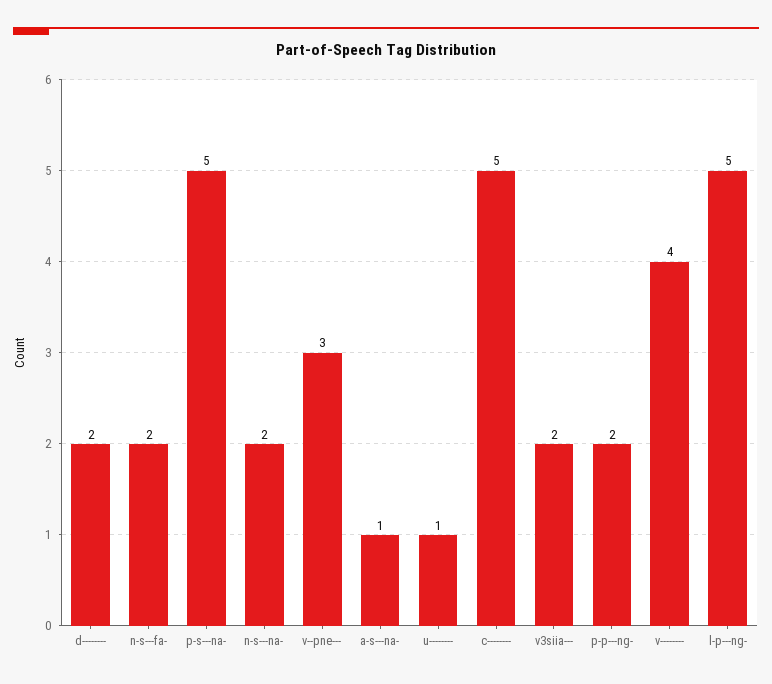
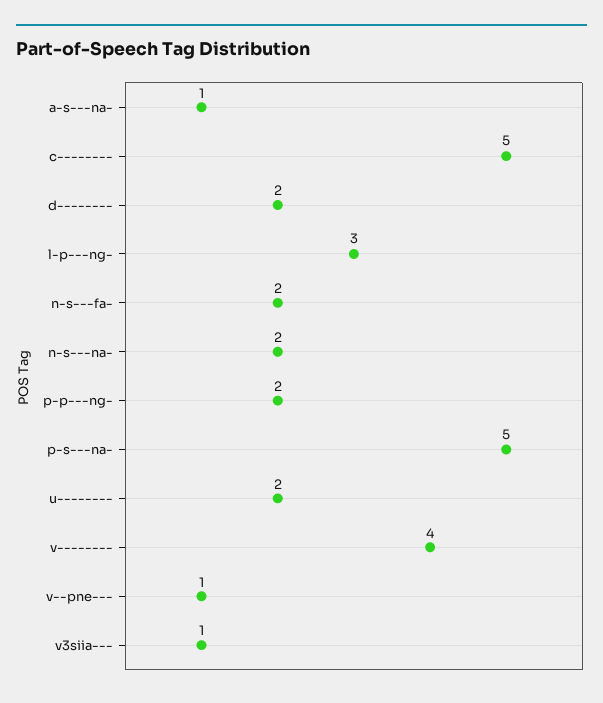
v--pne---: 3 -> 1
u--------: 1 -> 2
v3siia---: 2 -> 1
l-p---ng-: 5 -> 3

